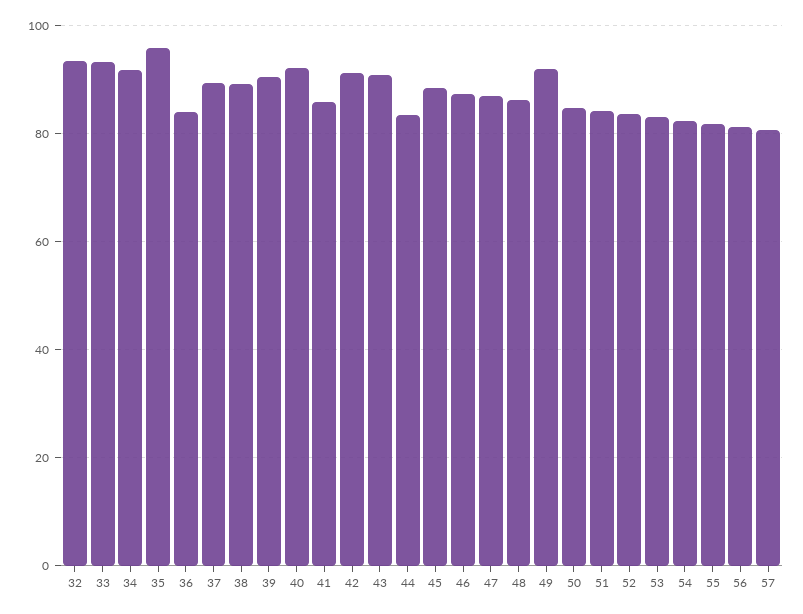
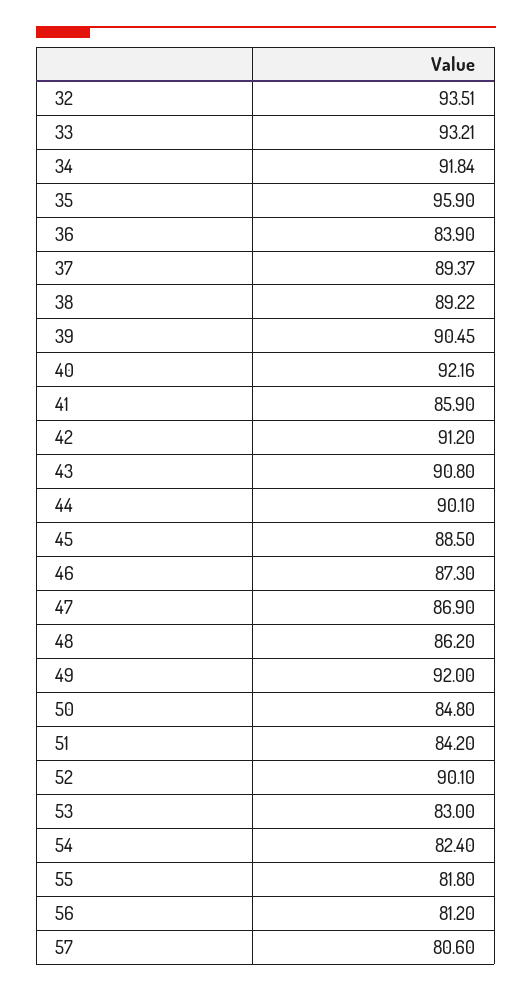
44: 84 -> 90.1
52: 84 -> 90.1

